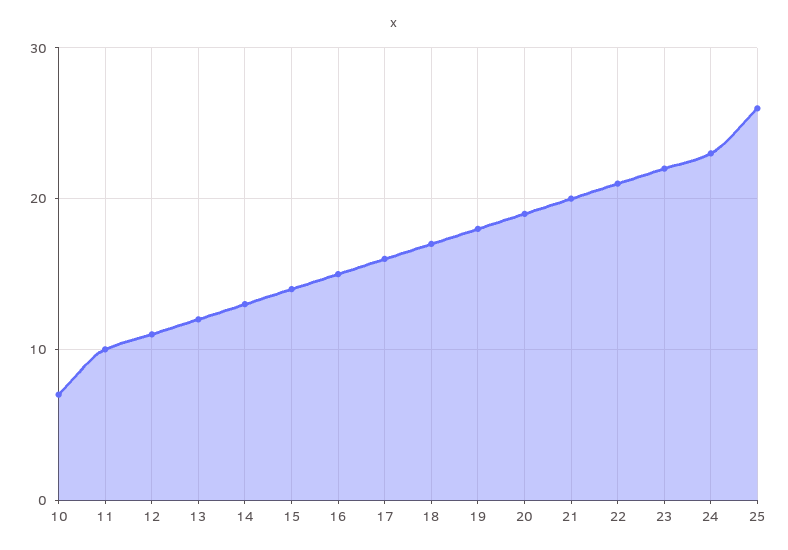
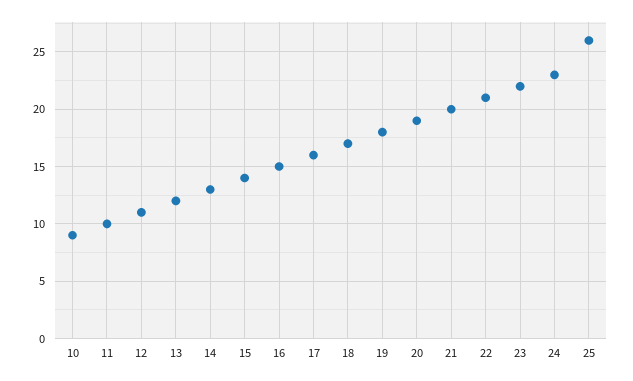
10: 7 -> 9

